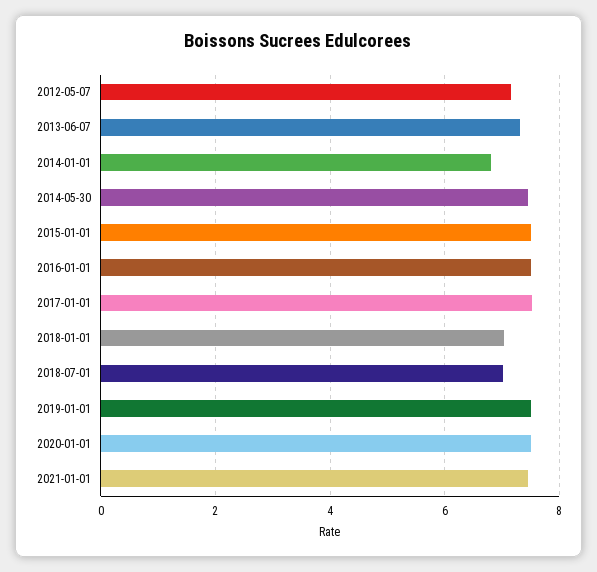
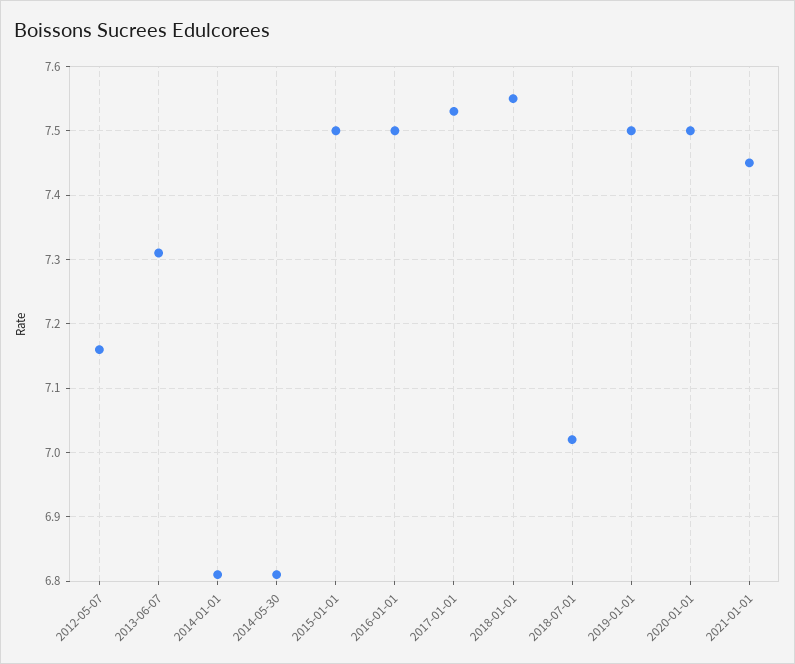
2014-05-30: 7.4 -> 6.81
2018-01-01: 7 -> 7.55

